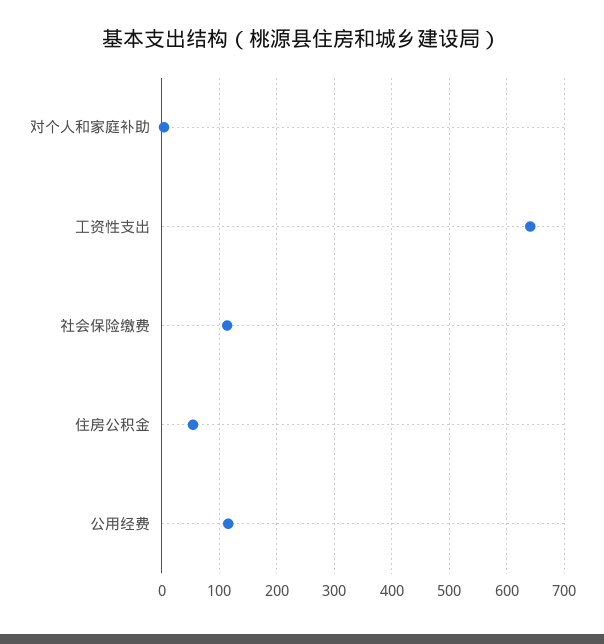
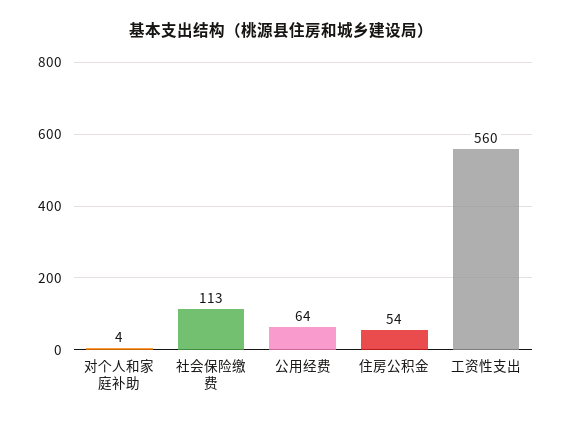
工资性支出: 640 -> 560
公用经费: 120 -> 64

